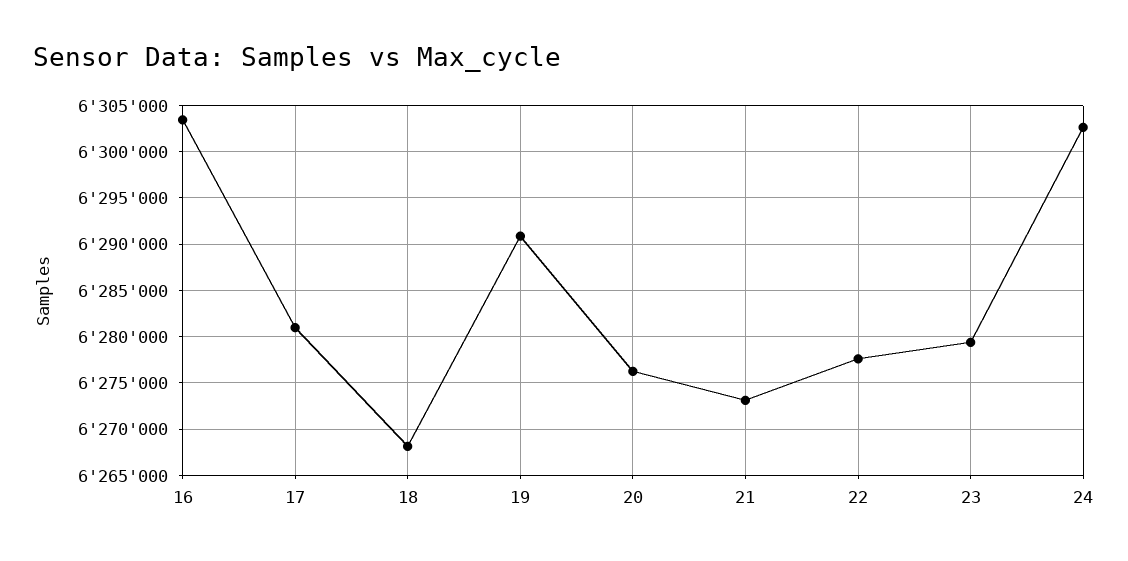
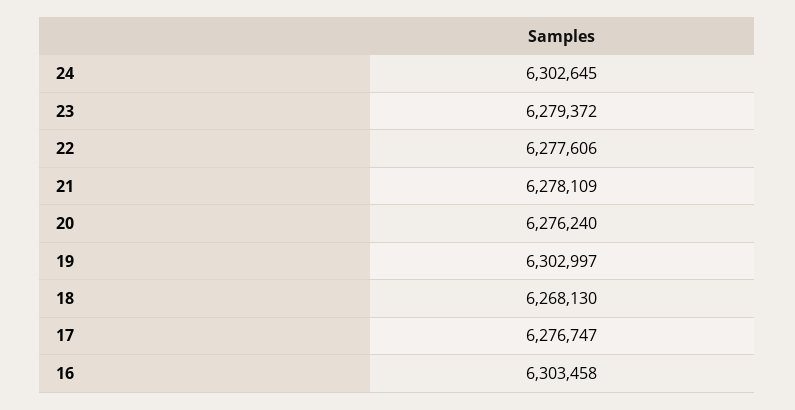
17: 6281000 -> 6276747
19: 6291000 -> 6302997
21: 6273000 -> 6278109

